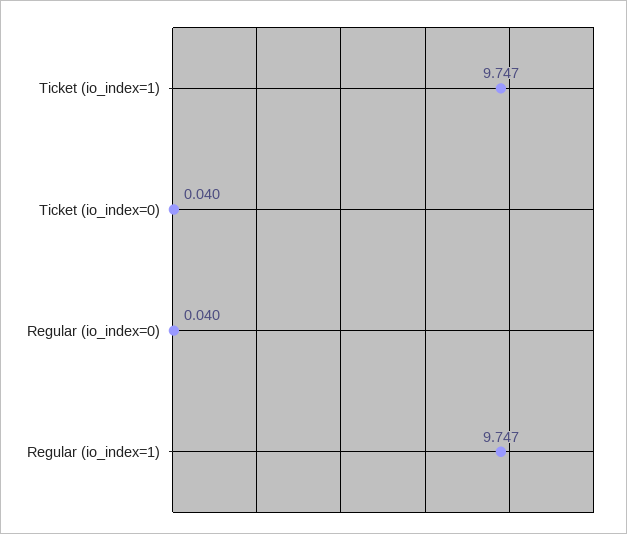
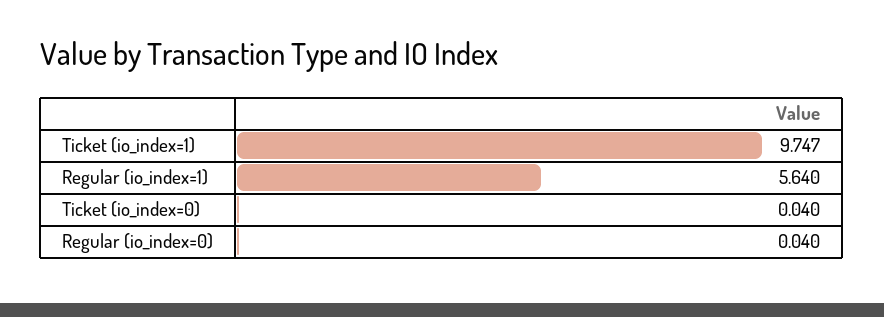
Regular (io_index=1): 9.747 -> 5.64

